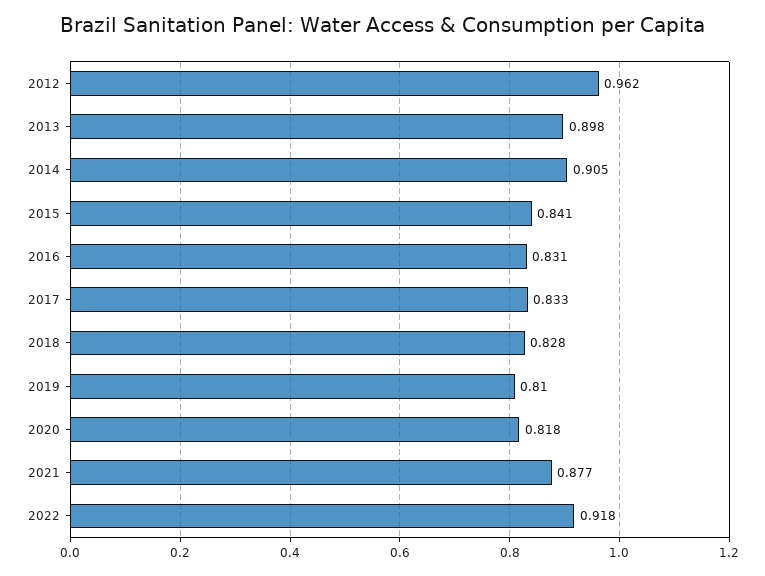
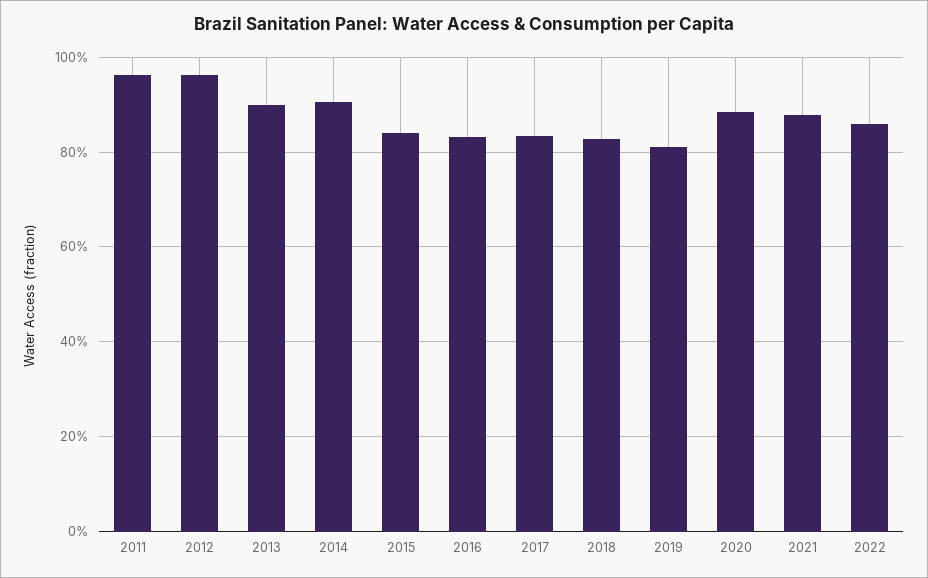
2020: 0.818 -> 0.88
2022: 0.918 -> 0.86
2011: none -> 0.96

